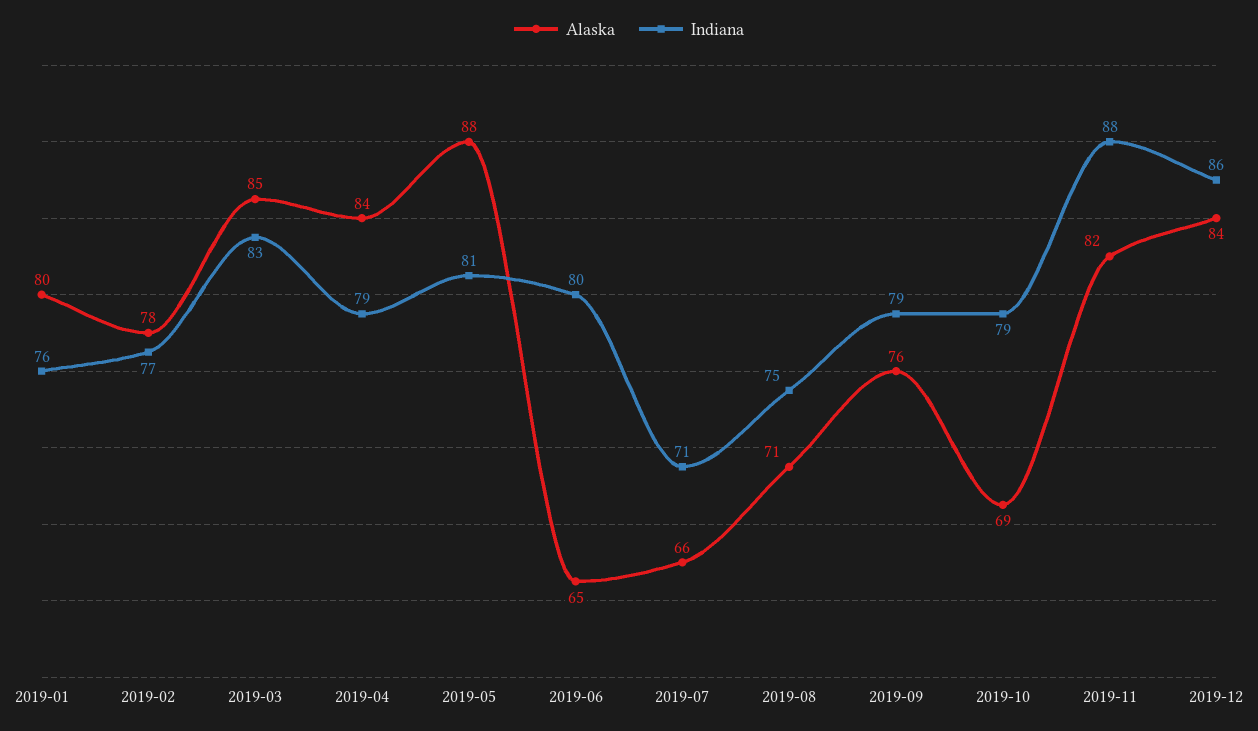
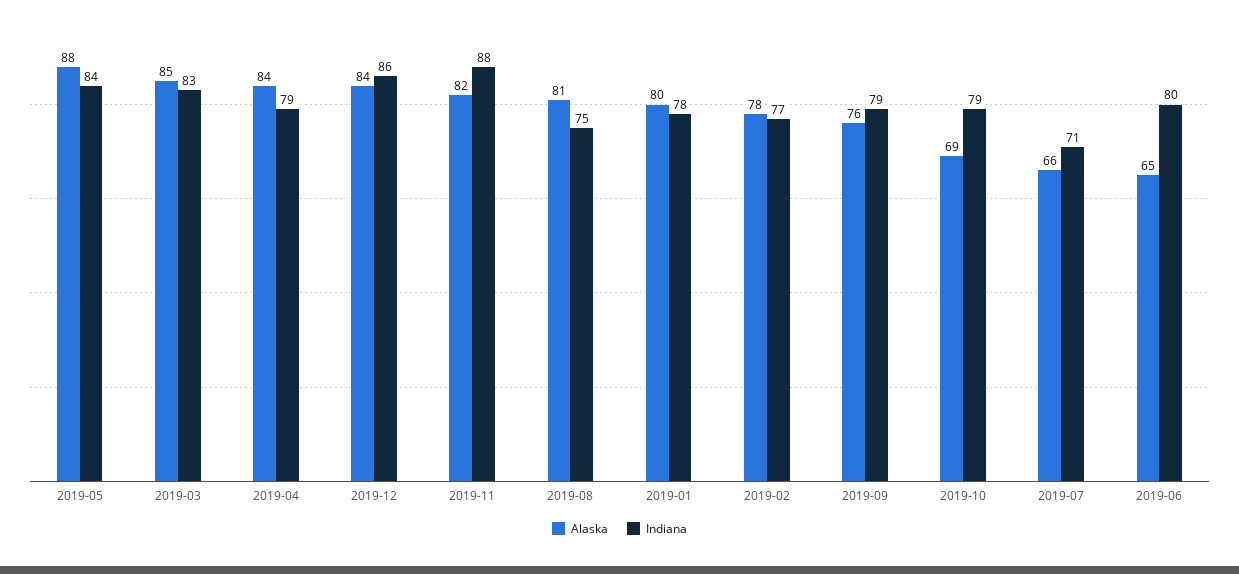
Indiana, 2019-01: 76 -> 78
Indiana, 2019-05: 81 -> 84
Alaska, 2019-08: 71 -> 81

